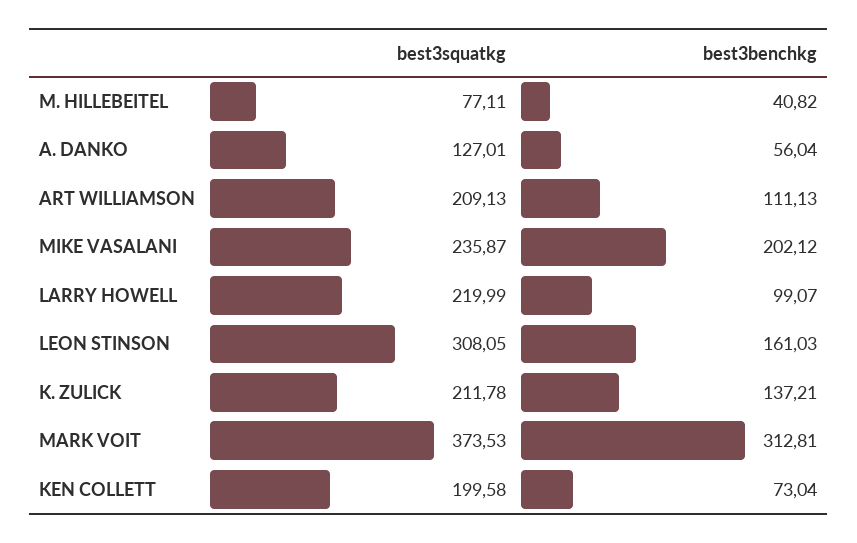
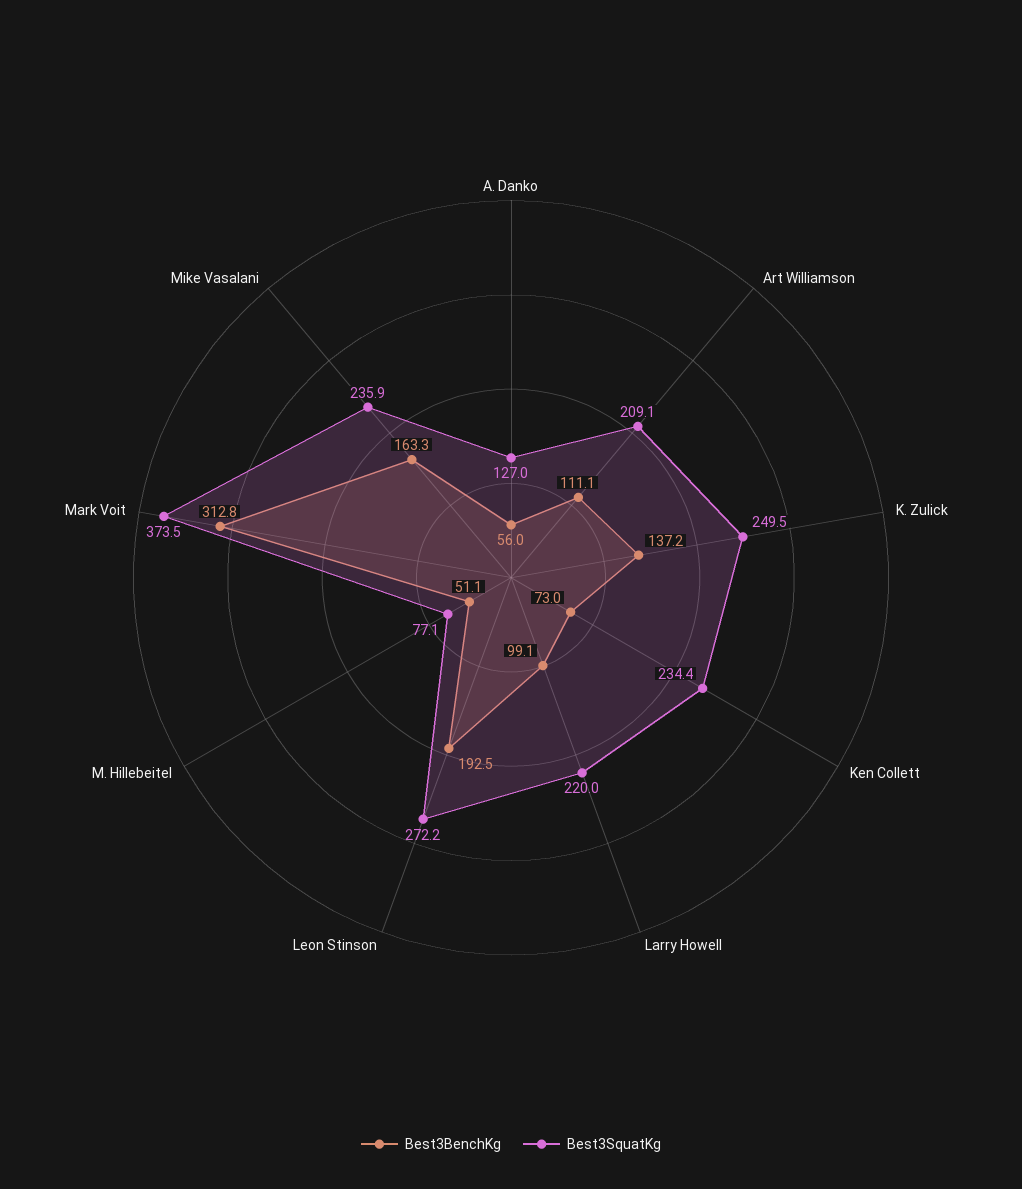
best3benchkg, M. HILLEBEITEL: 40.82 -> 51.1
best3benchkg, MIKE VASALANI: 202.12 -> 163.3
best3squatkg, LEON STINSON: 308.05 -> 272.2
best3benchkg, LEON STINSON: 161.03 -> 192.5
best3squatkg, K. ZULICK: 211.78 -> 249.5
best3squatkg, KEN COLLETT: 199.58 -> 234.4

